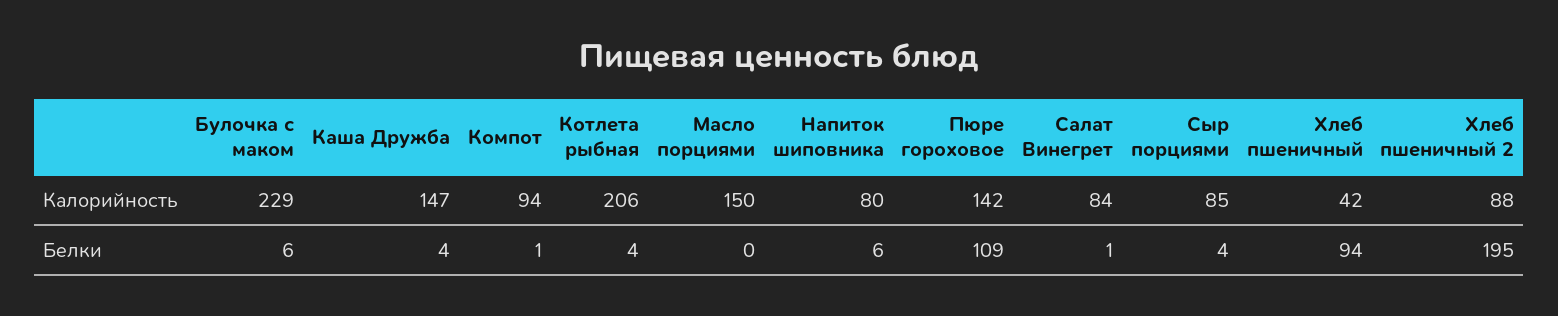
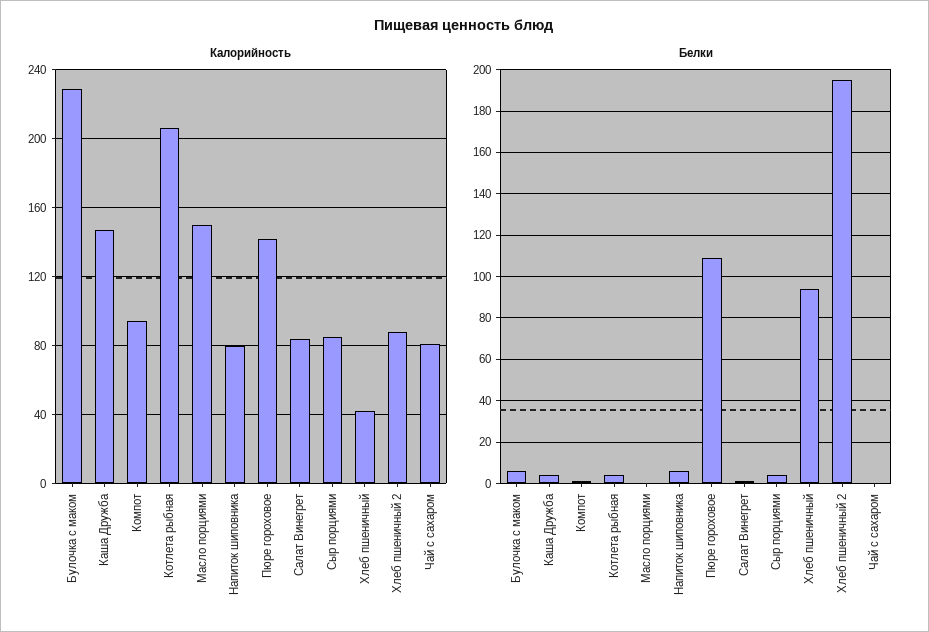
Калорийность, Чай с сахаром: none -> 80
Белки, Чай с сахаром: none -> 0

